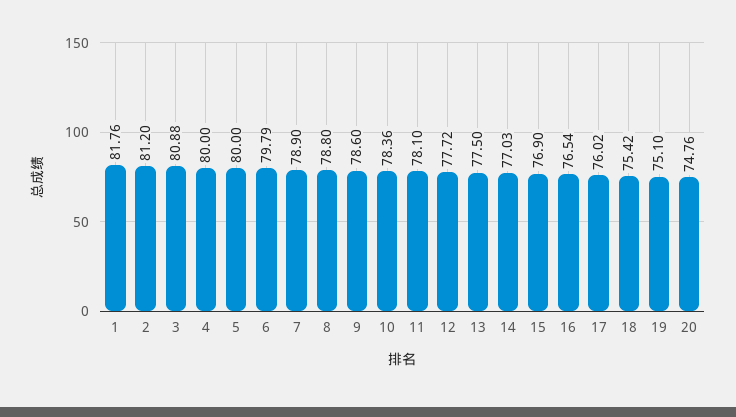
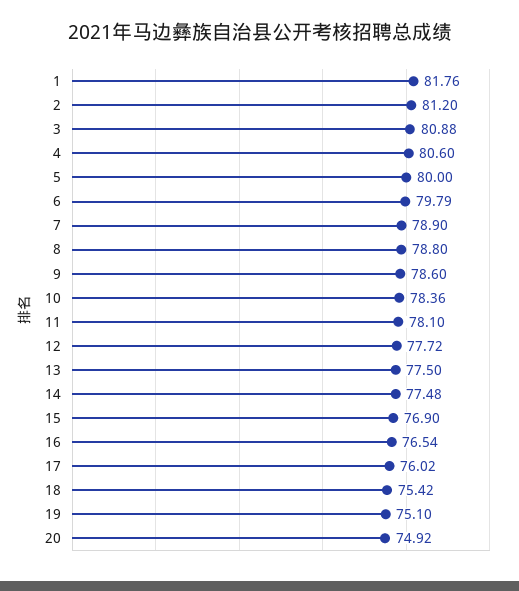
4: 80 -> 80.6
14: 77.03 -> 77.48
20: 74.76 -> 74.92

